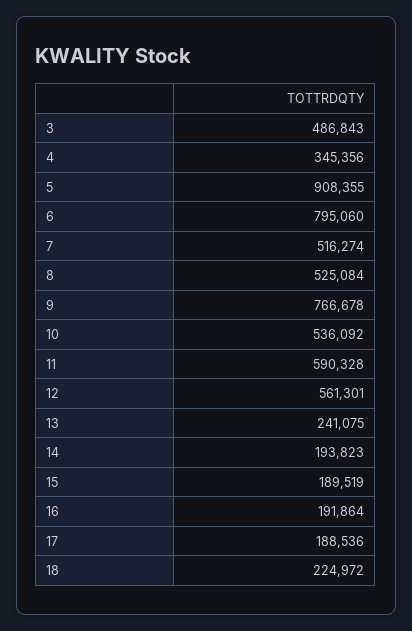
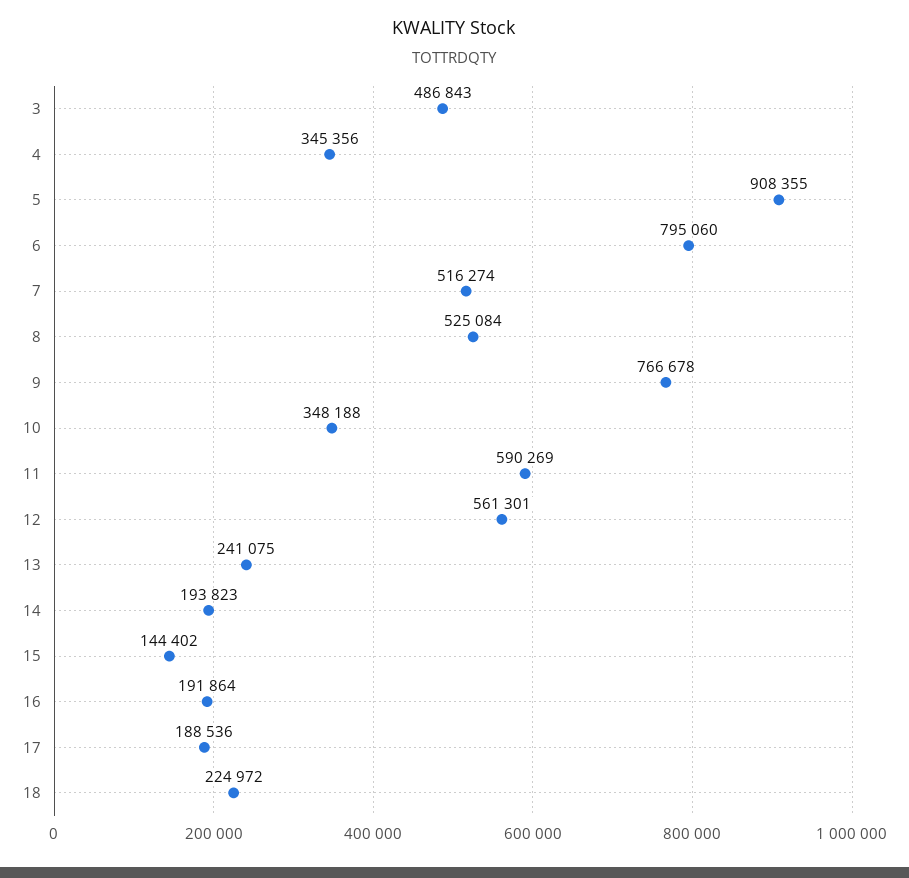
10: 536092 -> 348188
11: 590328 -> 590269
15: 189519 -> 144402

